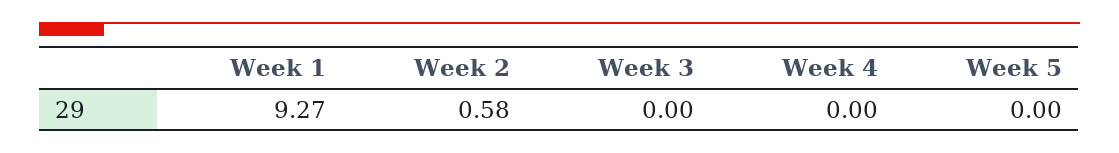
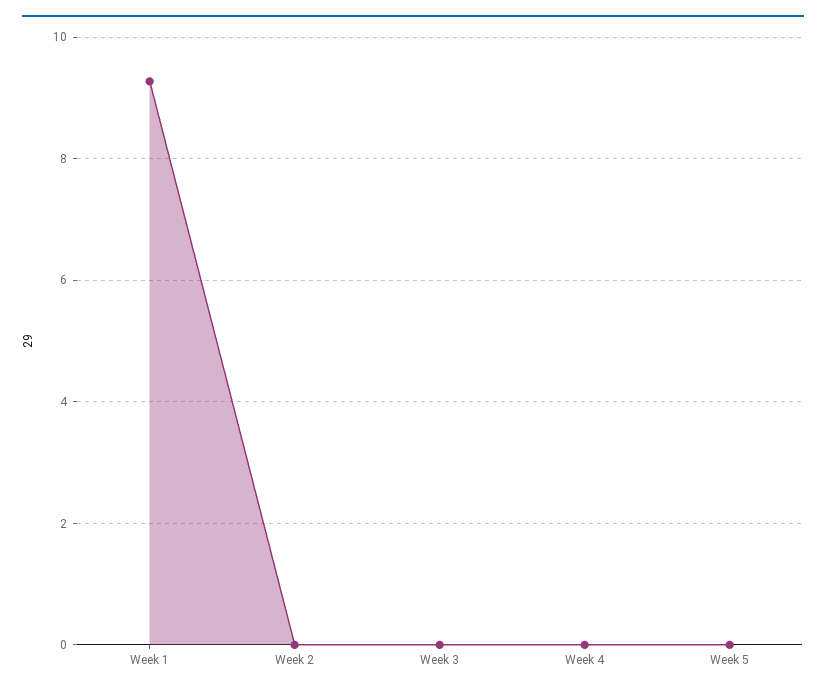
Week 2: 0.58 -> 0

